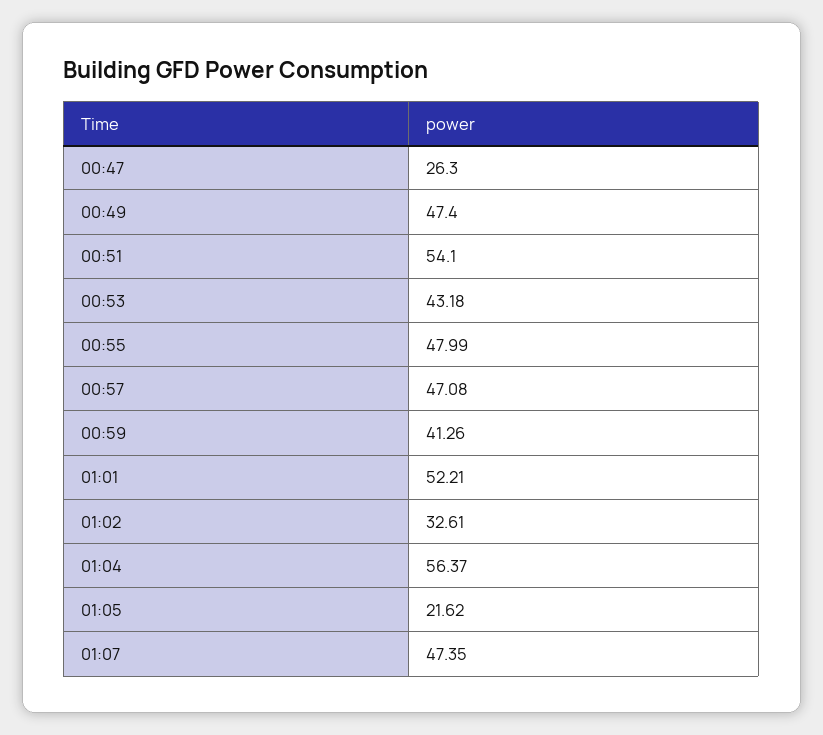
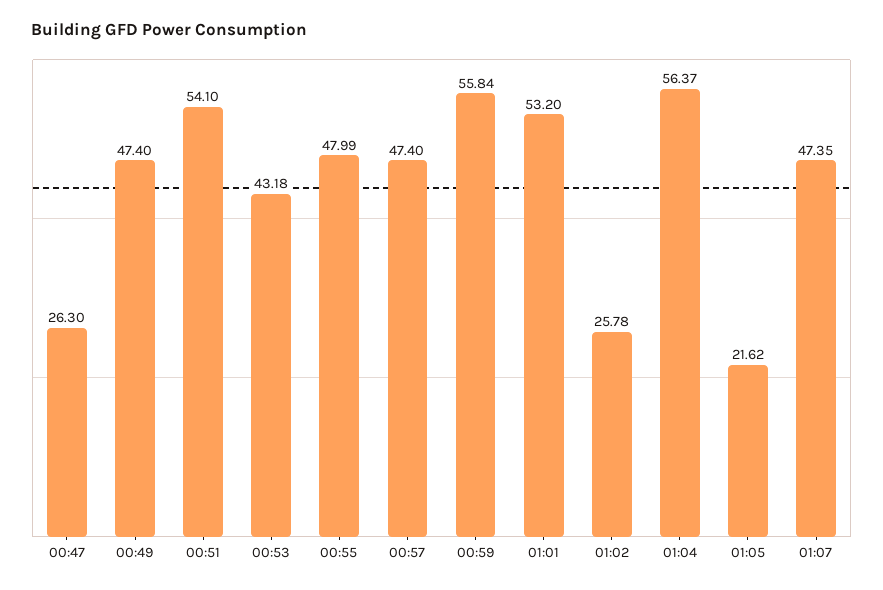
00:57: 47.08 -> 47.4
00:59: 41.26 -> 55.84
01:01: 52.21 -> 53.2
01:02: 32.61 -> 25.78

